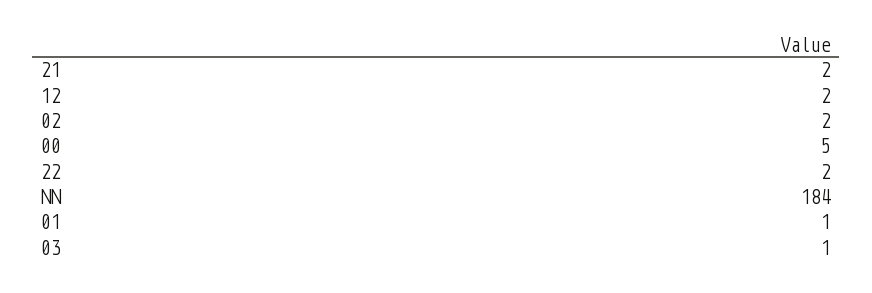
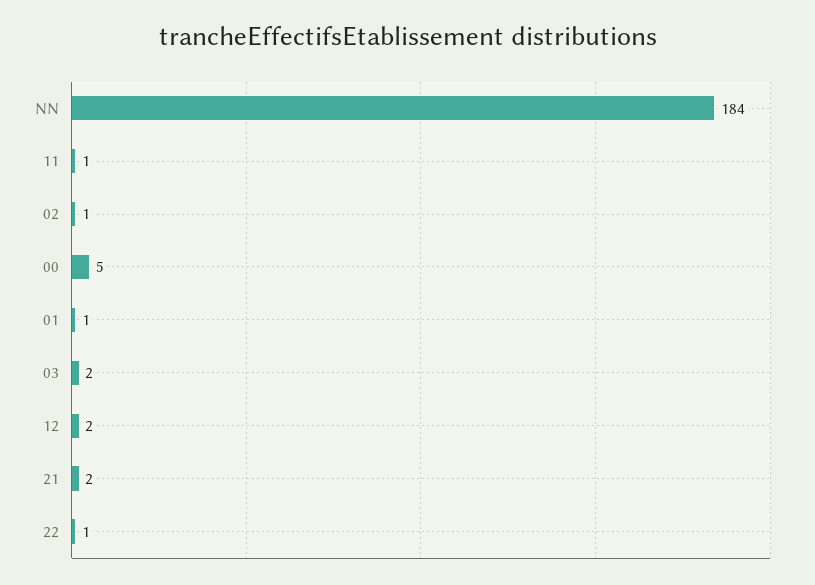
02: 2 -> 1
22: 2 -> 1
03: 1 -> 2
11: none -> 1

